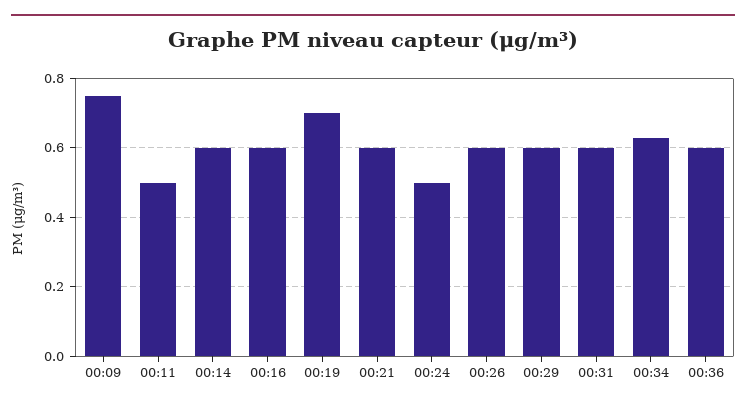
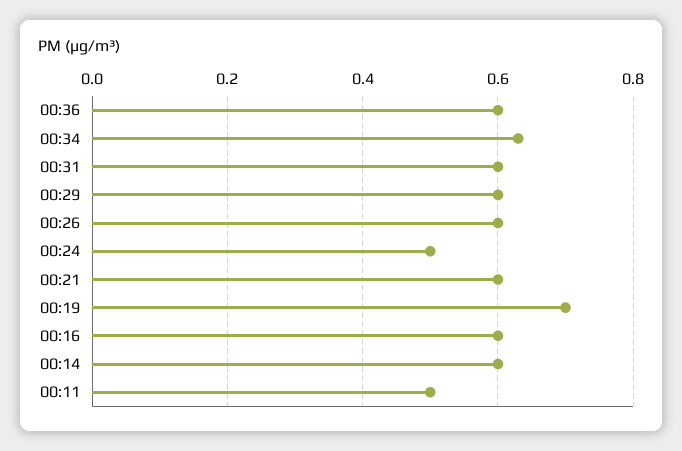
00:09: 0.75 -> none

